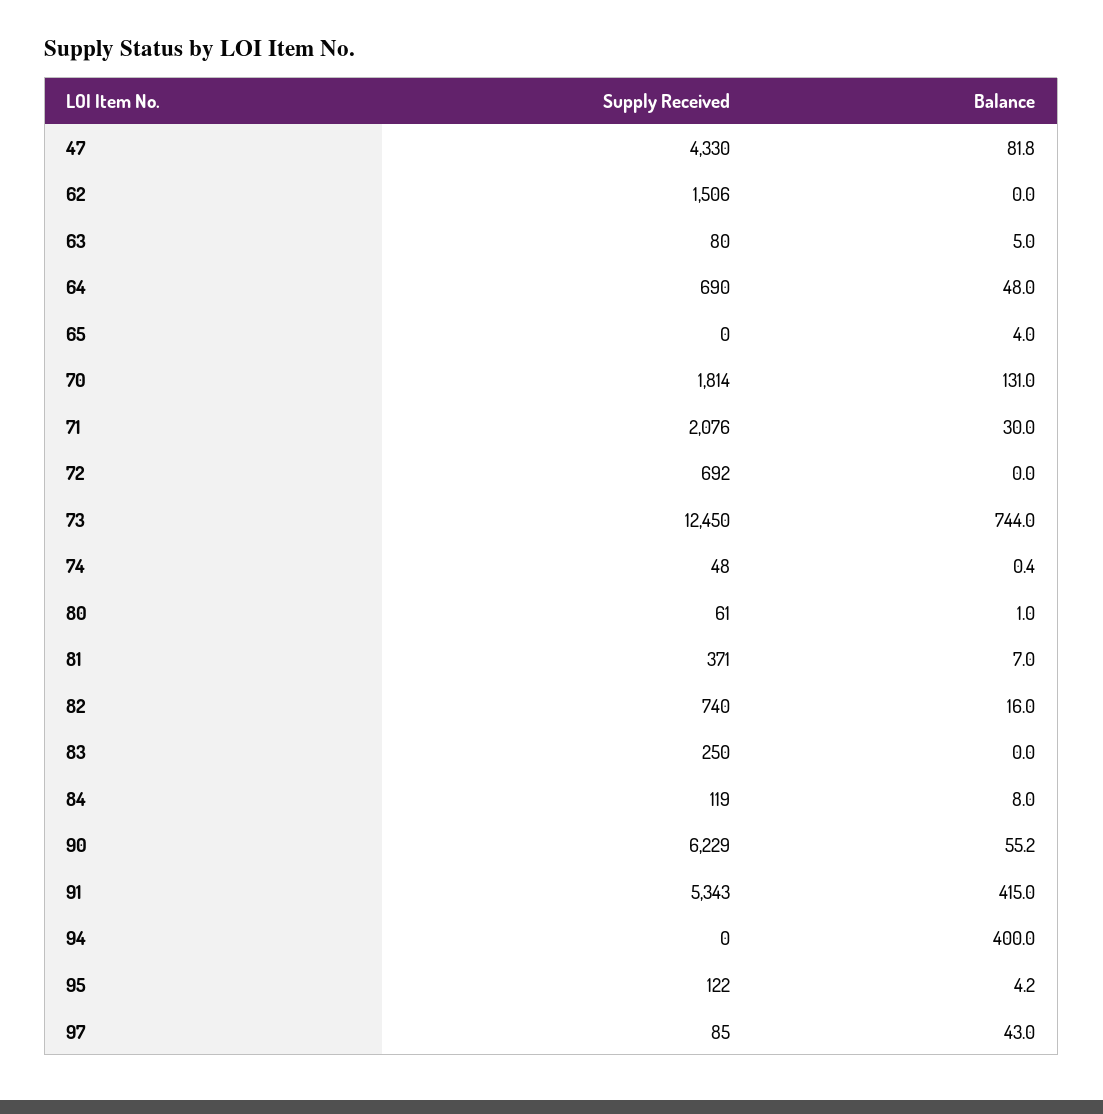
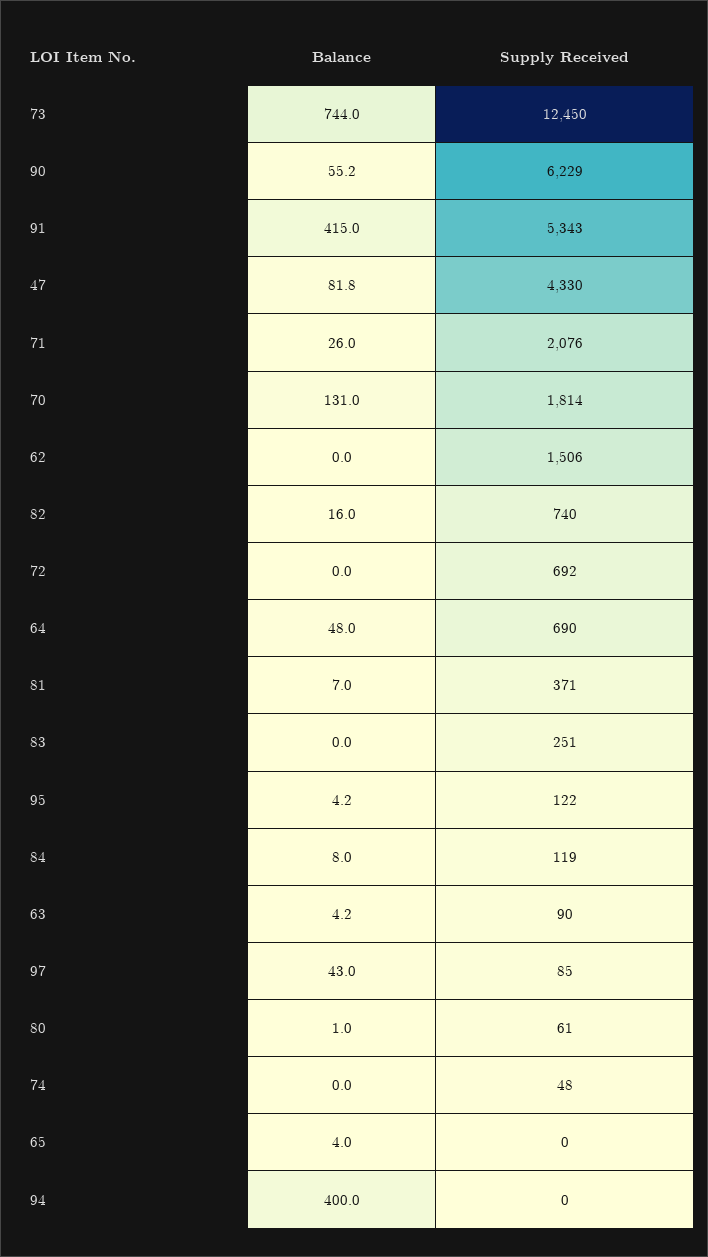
Supply Received, 63: 80 -> 90
Balance, 63: 5 -> 4.2
Balance, 71: 30 -> 26
Balance, 74: 0.4 -> 0
Supply Received, 83: 250 -> 251

